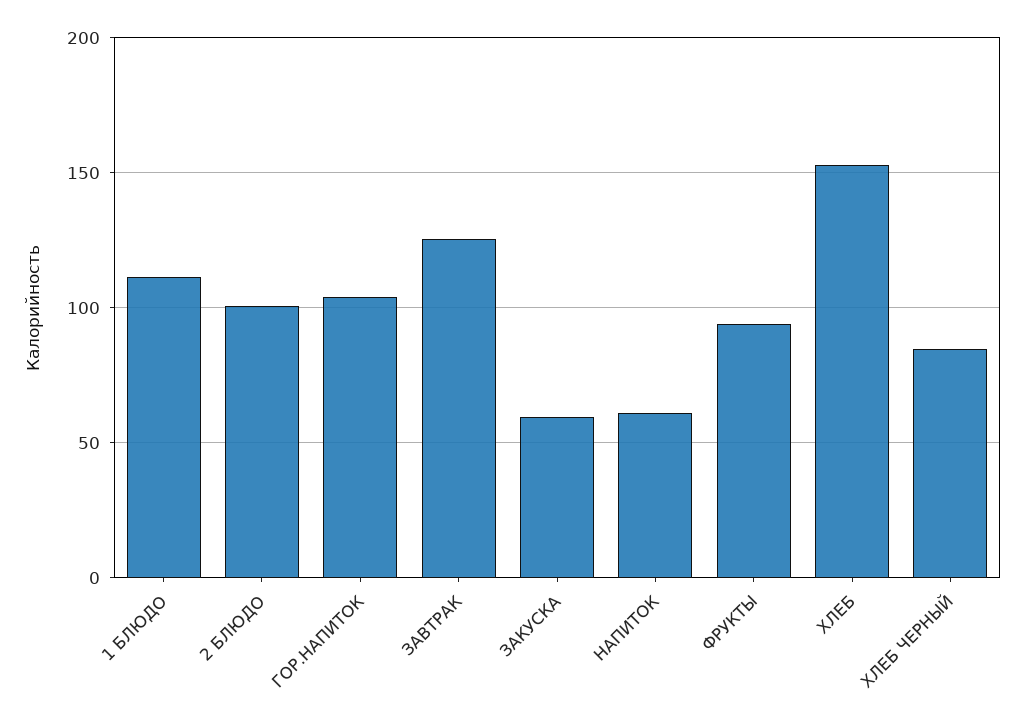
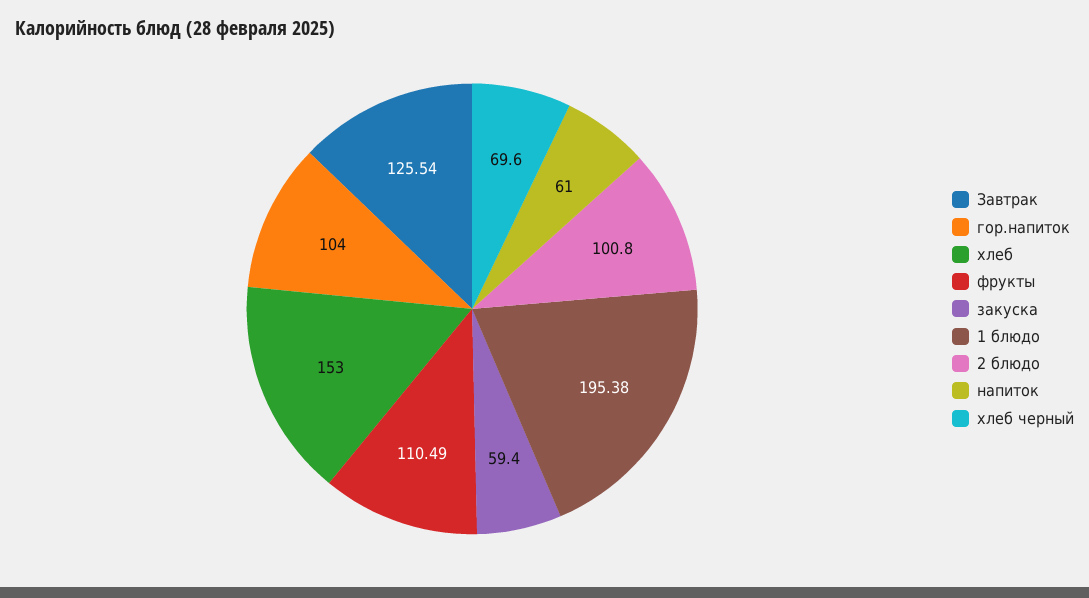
1 БЛЮДО: 110 -> 195.38
ФРУКТЫ: 95 -> 110.49
ХЛЕБ ЧЕРНЫЙ: 85 -> 69.6

